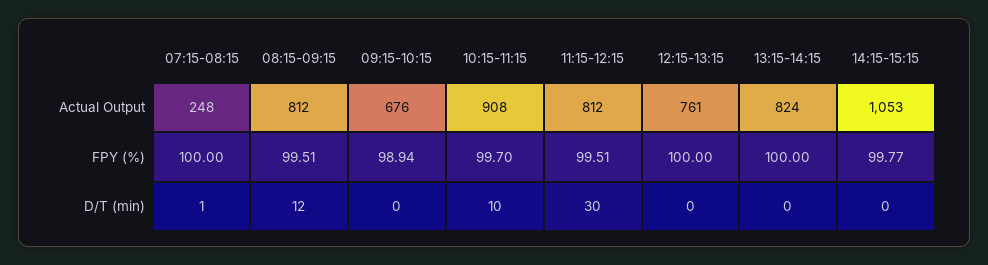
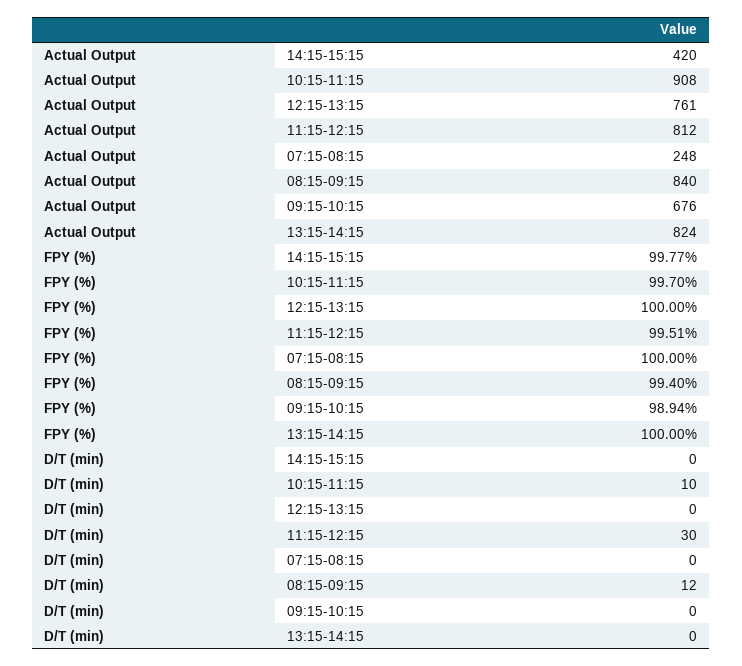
08:15-09:15, Actual Output: 812 -> 840
14:15-15:15, Actual Output: 1053 -> 420
08:15-09:15, FPY (%): 99.51 -> 99.4
07:15-08:15, D/T (min): 1 -> 0

